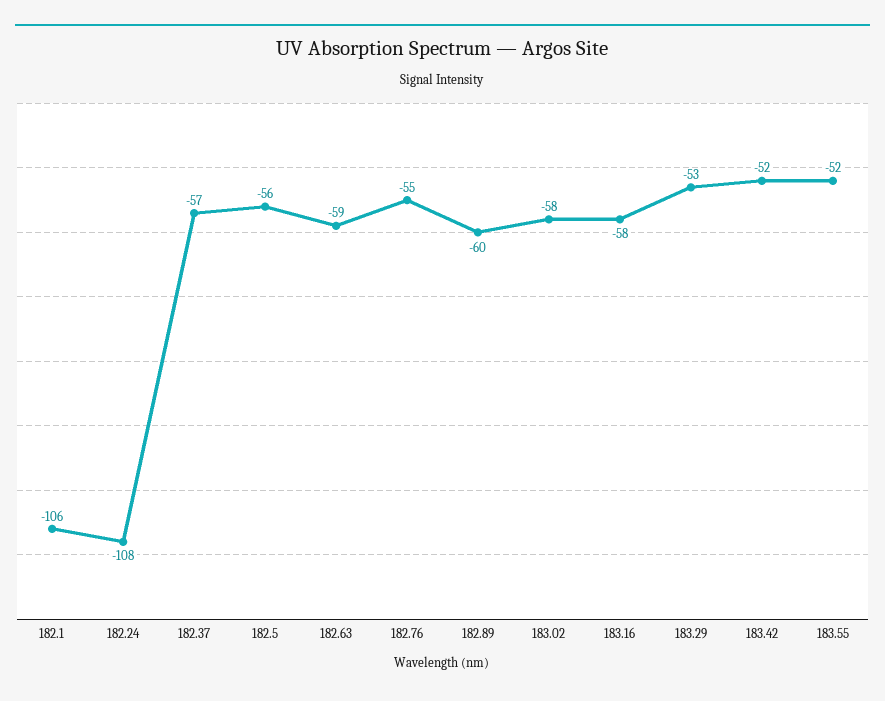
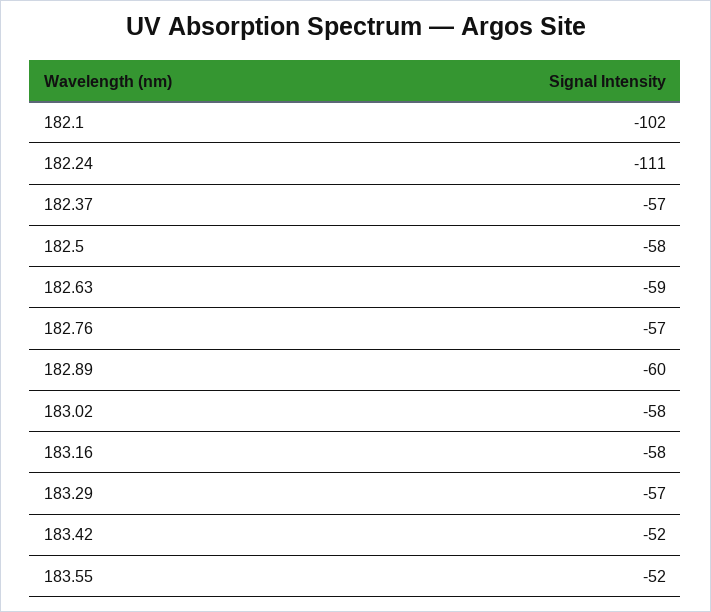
182.1: -106 -> -102
182.24: -108 -> -111
182.5: -56 -> -58
182.76: -55 -> -57
183.29: -53 -> -57

